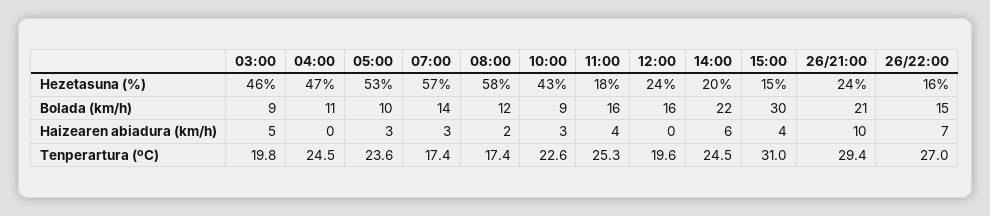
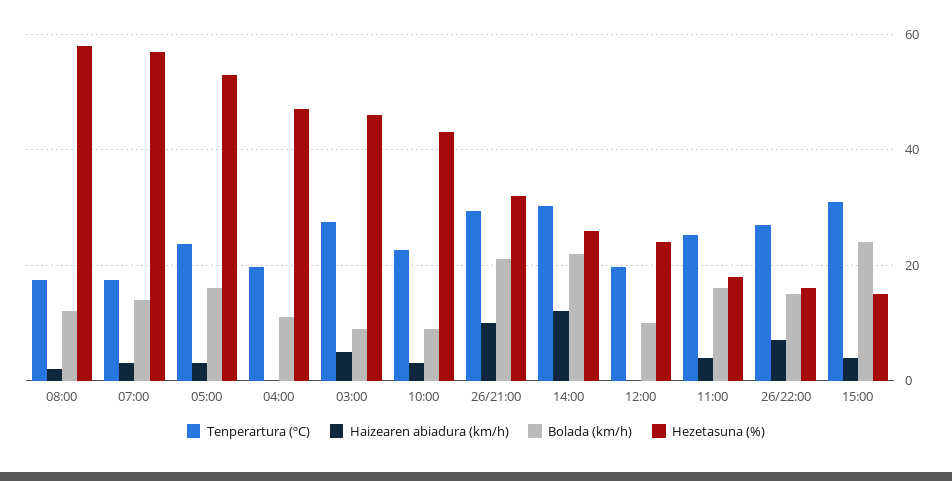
Hezetasuna (%), 14:00: 20 -> 26
Hezetasuna (%), 26/21:00: 24 -> 32
Bolada (km/h), 05:00: 10 -> 16
Bolada (km/h), 12:00: 16 -> 10
Bolada (km/h), 15:00: 30 -> 24
Haizearen abiadura (km/h), 14:00: 6 -> 12
Tenperartura (ºC), 03:00: 19.8 -> 28
Tenperartura (ºC), 04:00: 24.5 -> 20
Tenperartura (ºC), 14:00: 24.5 -> 30

